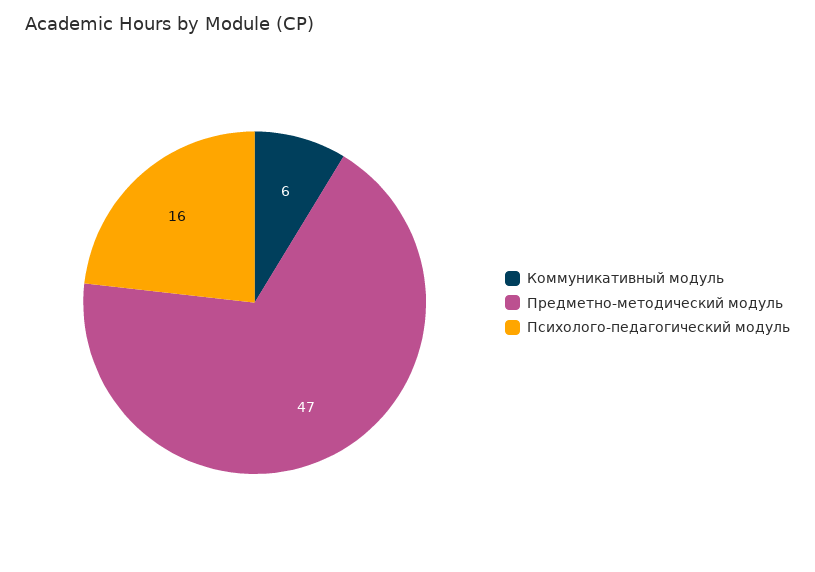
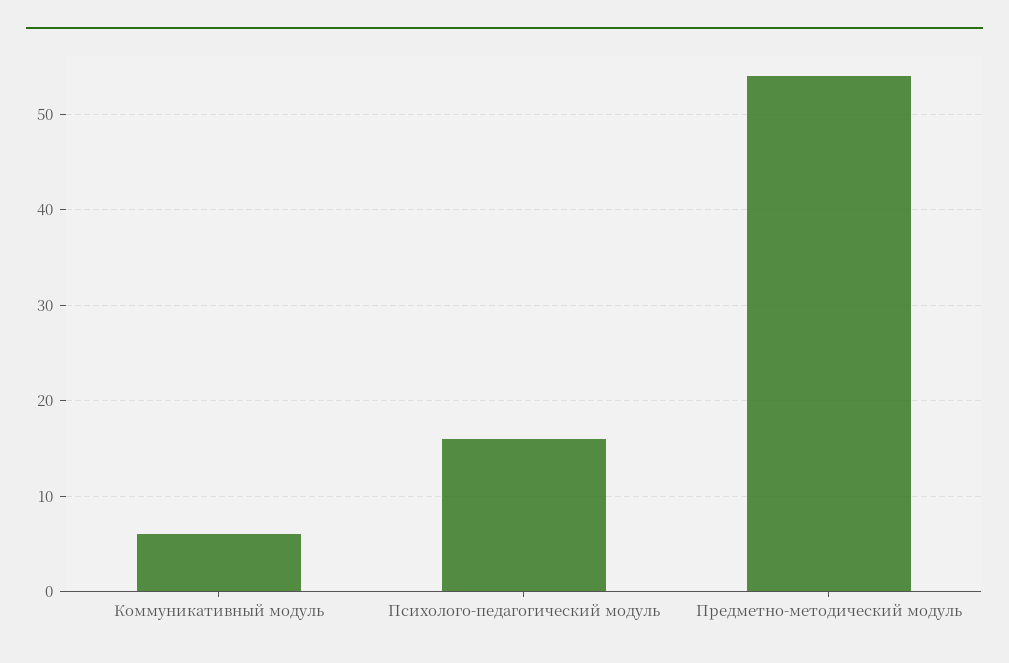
Предметно-методический модуль: 47 -> 54

